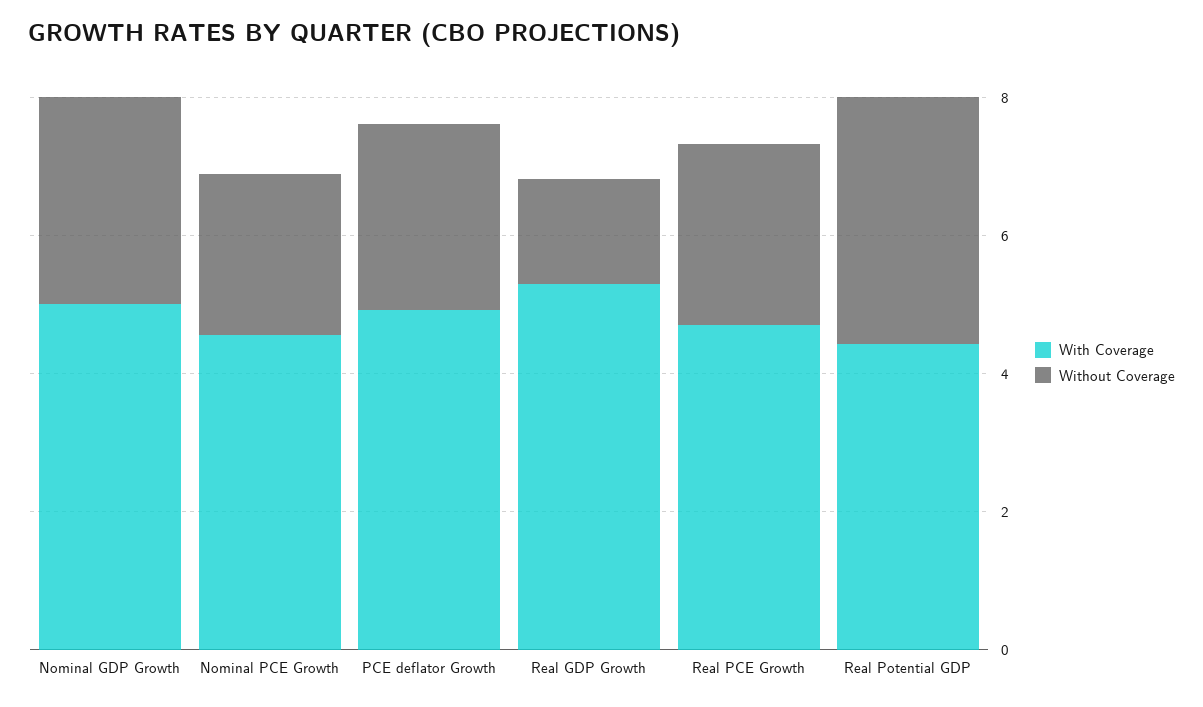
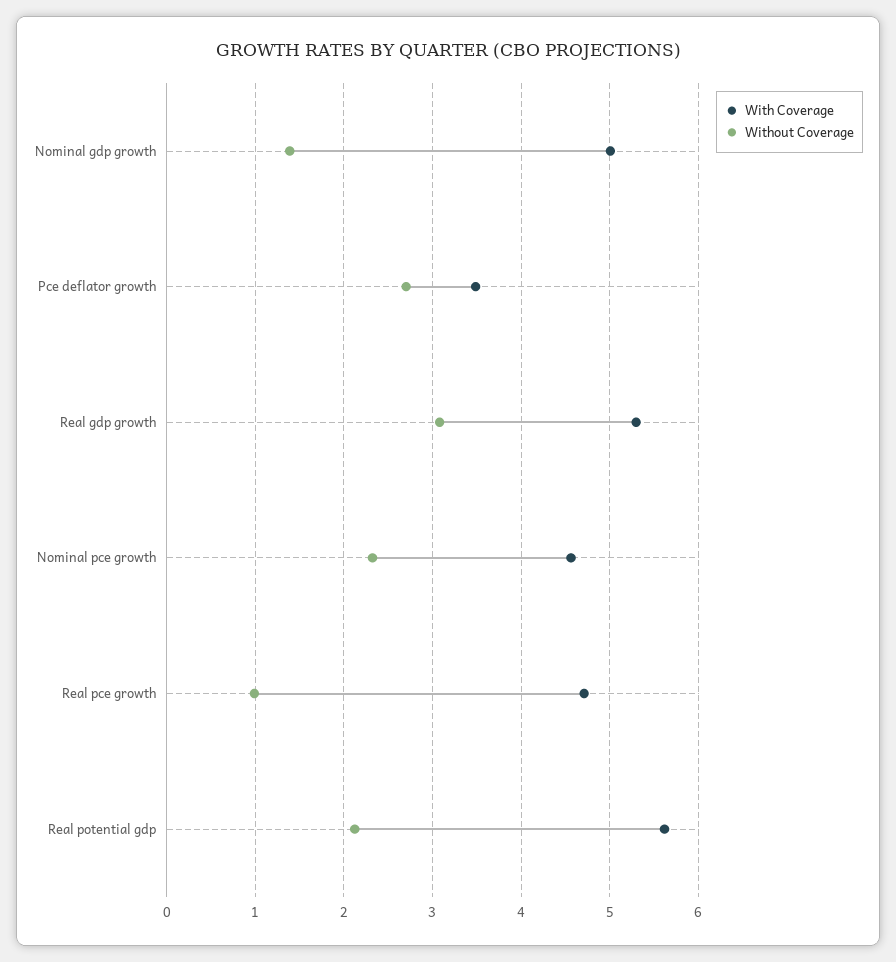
Without Coverage, Nominal GDP Growth: 3 -> 1.4
With Coverage, PCE deflator Growth: 5 -> 3.5
Without Coverage, Real GDP Growth: 1.5 -> 3.1
Without Coverage, Real PCE Growth: 2.5 -> 1
With Coverage, Real Potential GDP: 4.5 -> 5.6
Without Coverage, Real Potential GDP: 3.5 -> 2.1

